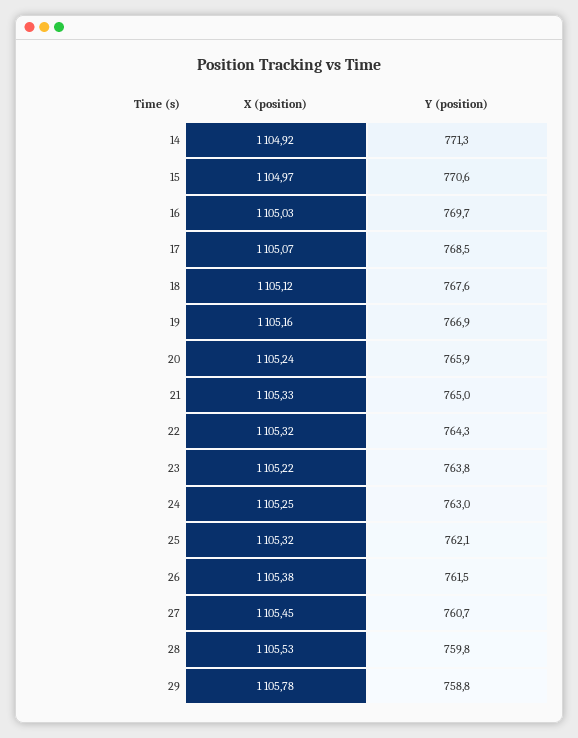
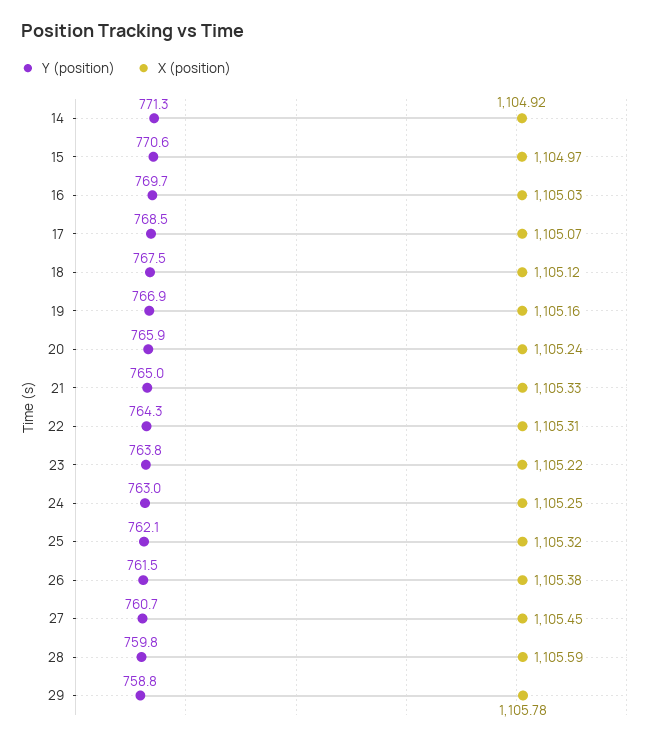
Y (position), 18: 767.6 -> 767.5
X (position), 22: 1105.32 -> 1105.31
X (position), 28: 1105.53 -> 1105.59

